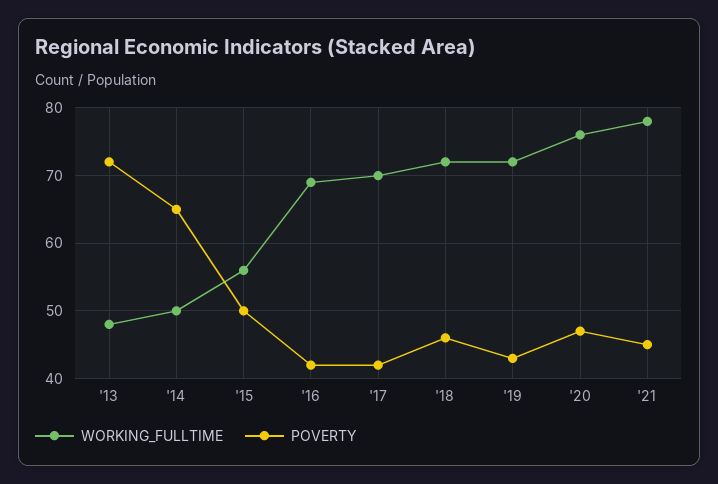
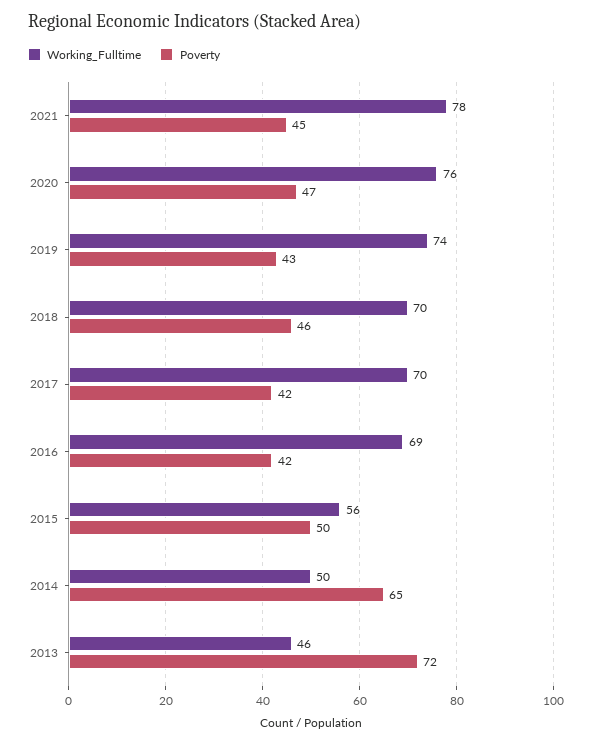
WORKING_FULLTIME, '13: 48 -> 46
WORKING_FULLTIME, '18: 72 -> 70
WORKING_FULLTIME, '19: 72 -> 74

